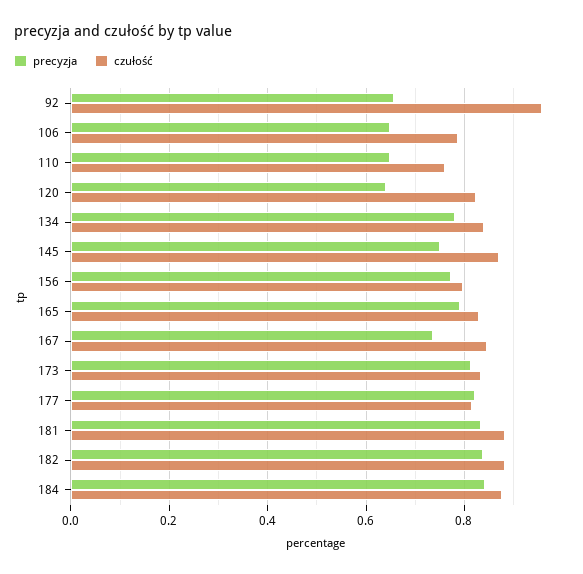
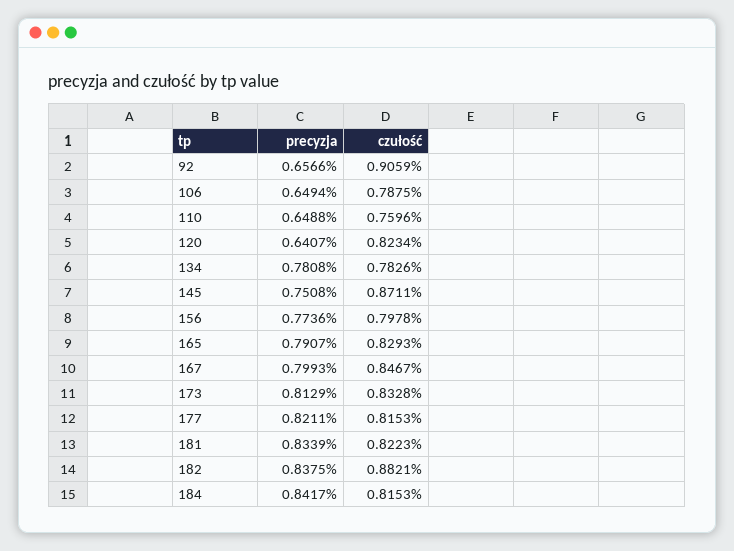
czułość, 92: 0.96 -> 0.9059
czułość, 134: 0.84 -> 0.7826
precyzja, 167: 0.74 -> 0.7993
czułość, 181: 0.88 -> 0.8223
czułość, 184: 0.88 -> 0.8153

